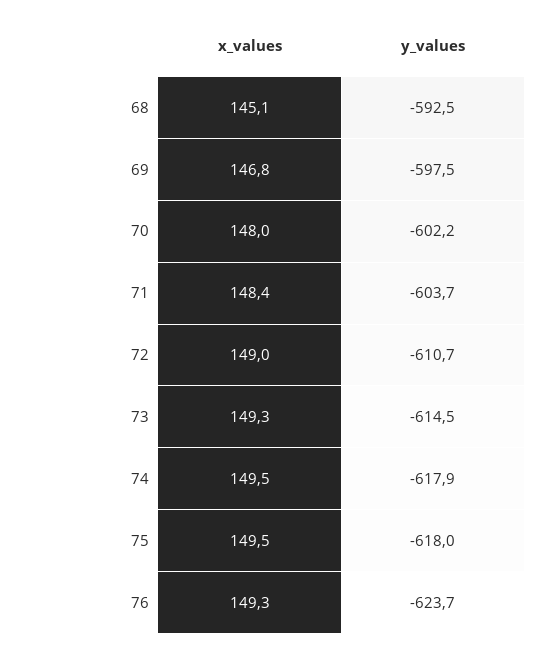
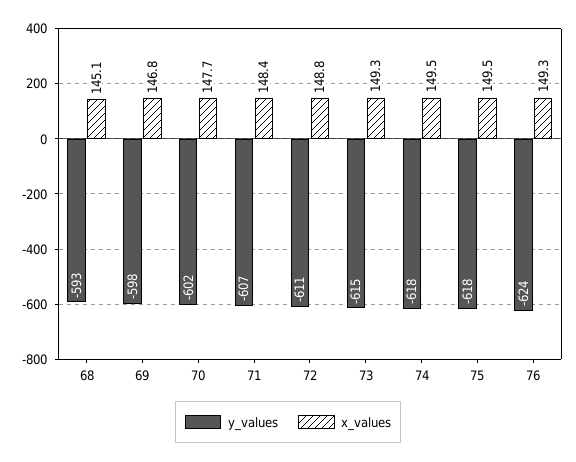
x_values, 70: 148 -> 147.7
y_values, 71: -603.7 -> -607
x_values, 72: 149 -> 148.8

